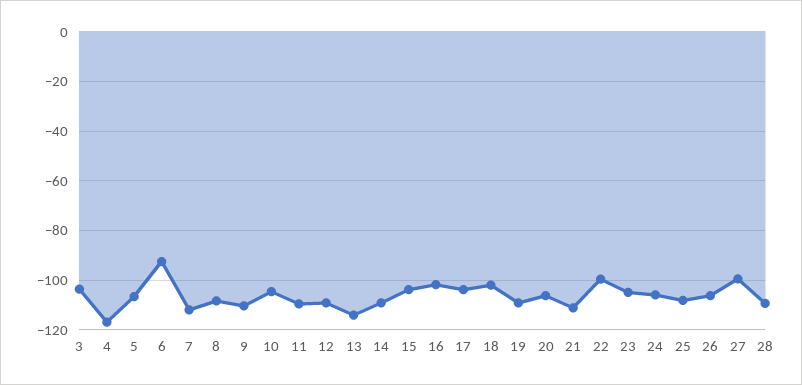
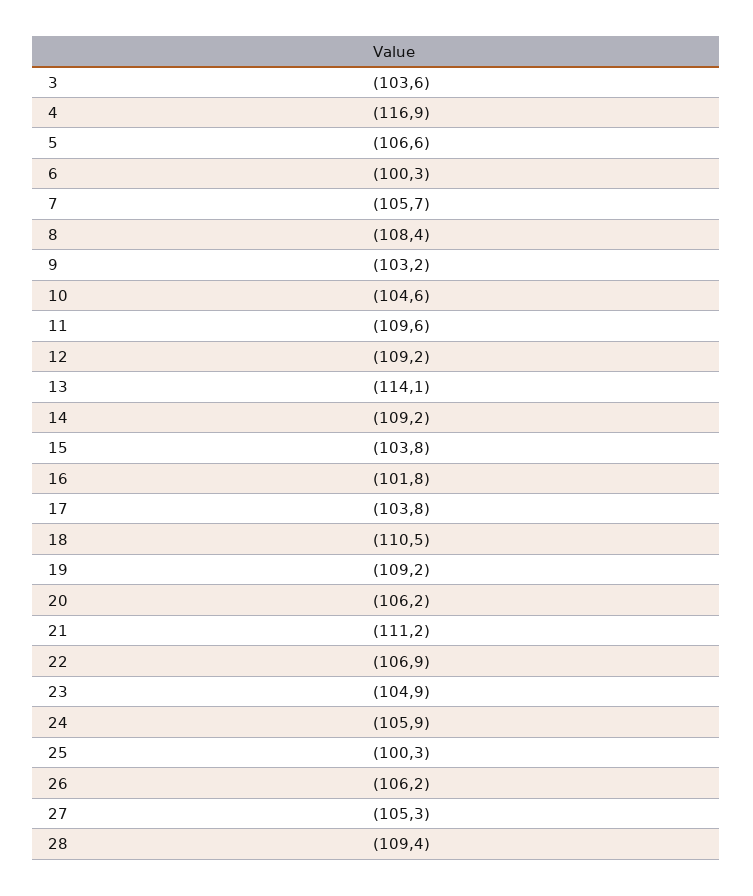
6: -92.5 -> -100.3
7: -112.5 -> -105.7
9: -110 -> -103.2
18: -102.5 -> -110.5
22: -100 -> -106.9
25: -107.5 -> -100.3
27: -100 -> -105.3

